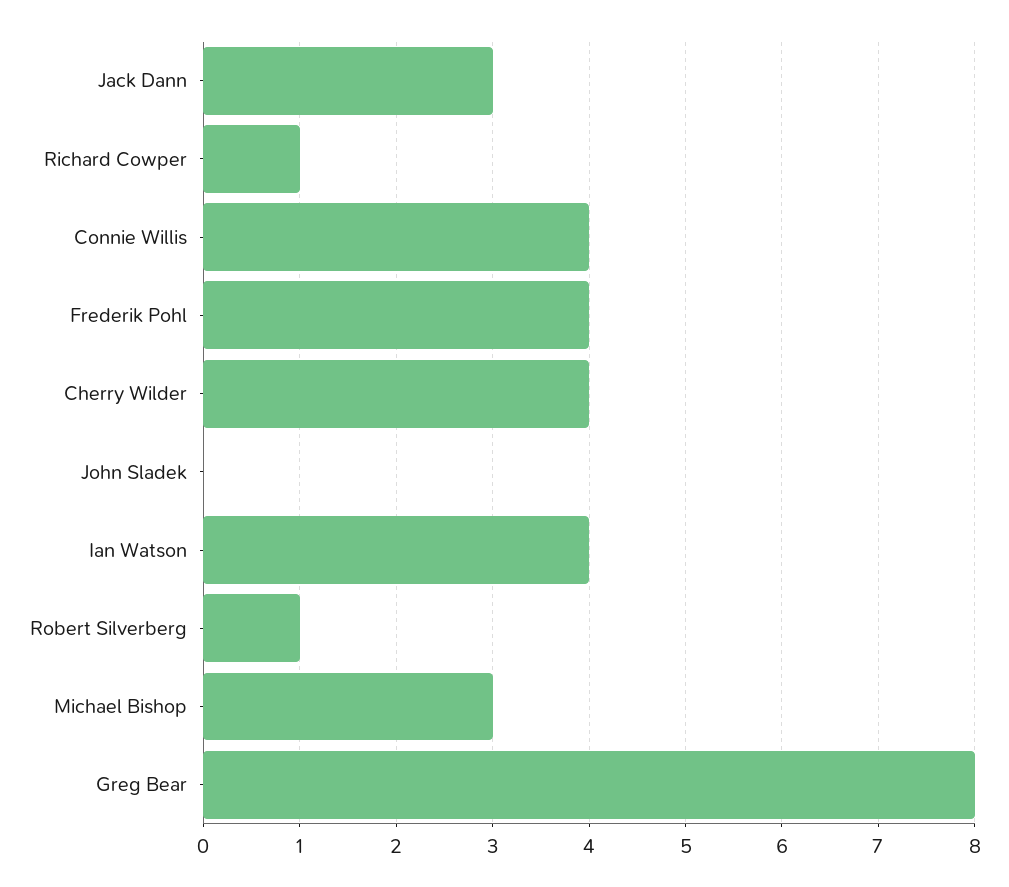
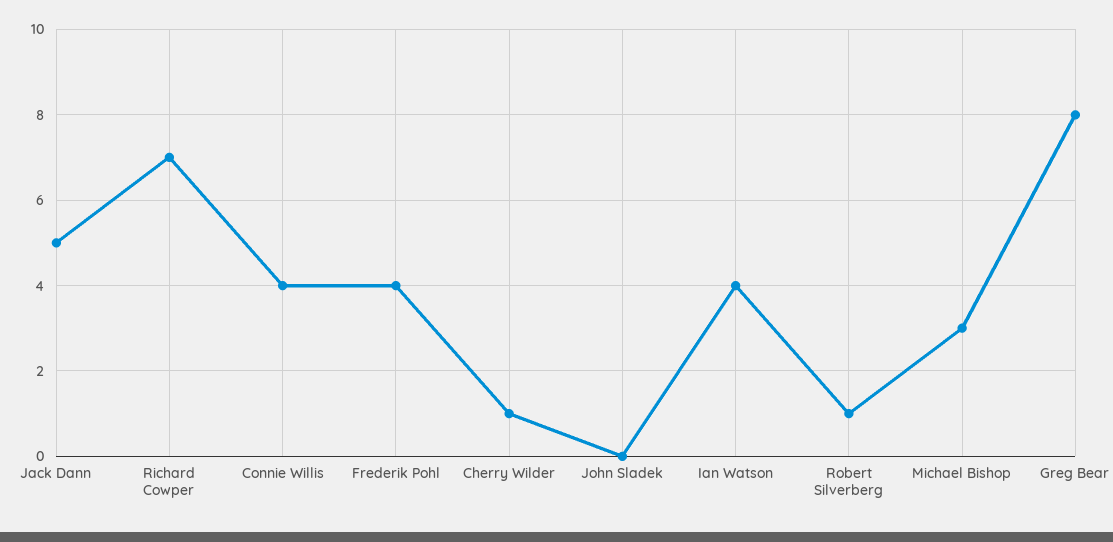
Jack Dann: 3 -> 5
Richard Cowper: 1 -> 7
Cherry Wilder: 4 -> 1

